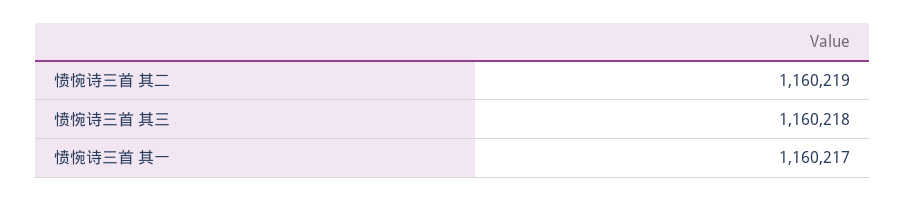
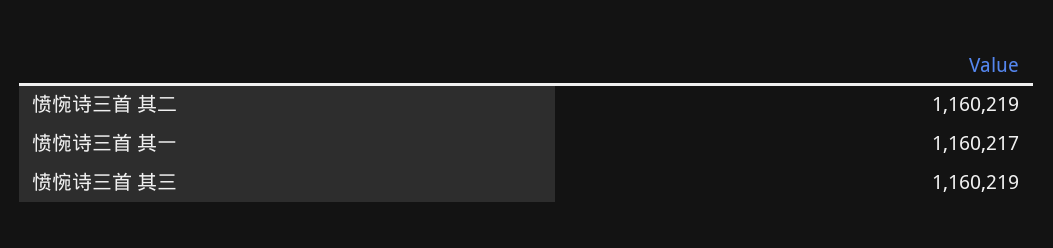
愤惋诗三首 其三: 1160218 -> 1160219

